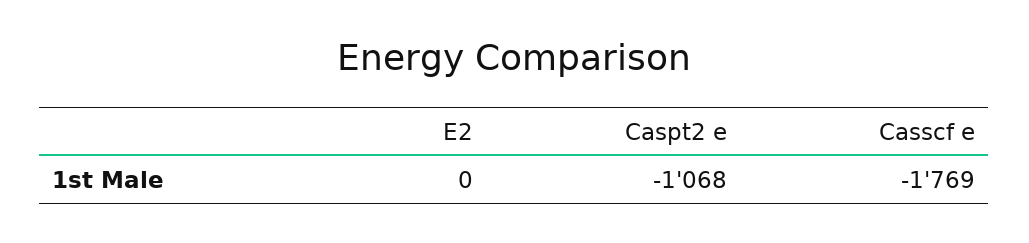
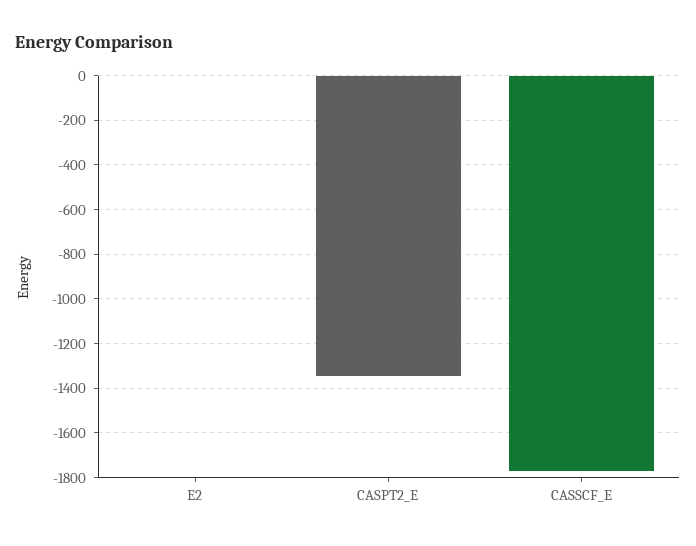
Caspt2 e: -1068 -> -1350

